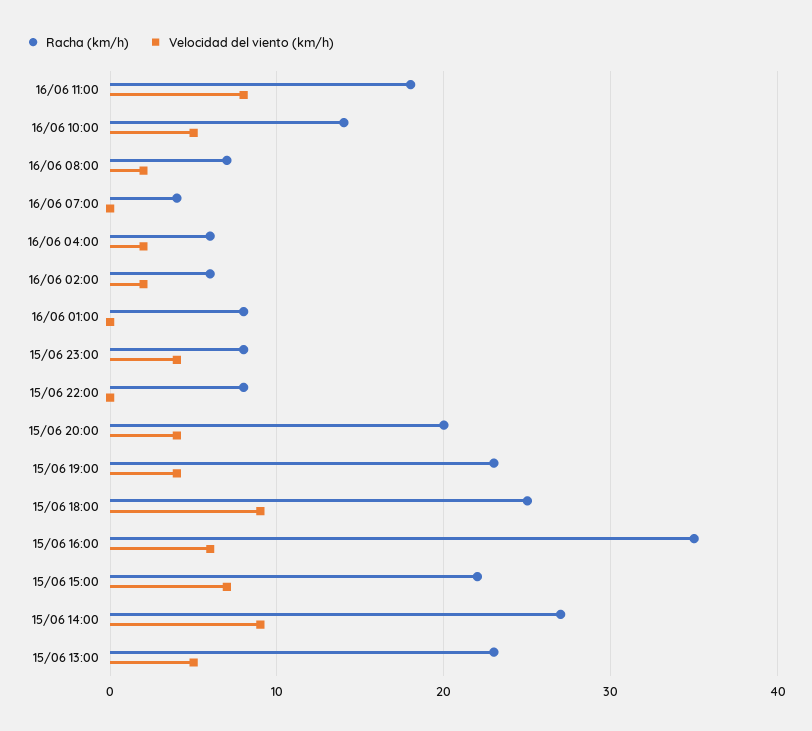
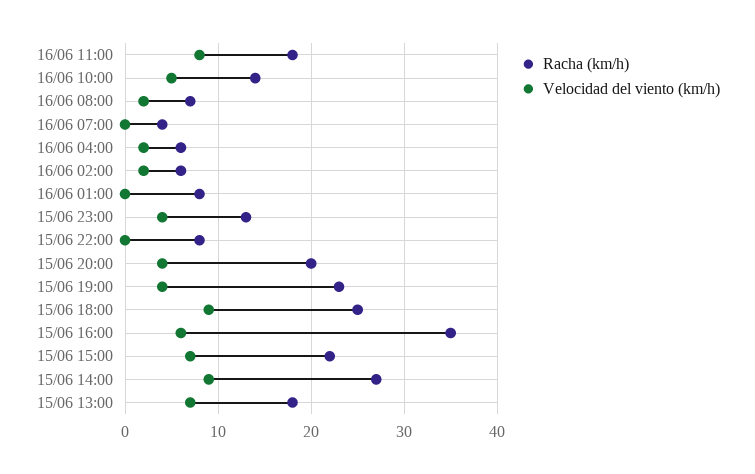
Racha (km/h), 15/06 23:00: 8 -> 13
Racha (km/h), 15/06 13:00: 23 -> 18
Velocidad del viento (km/h), 15/06 13:00: 5 -> 7

